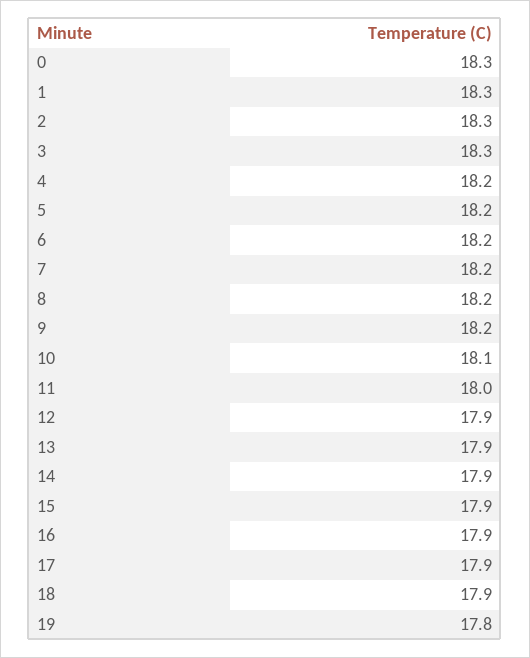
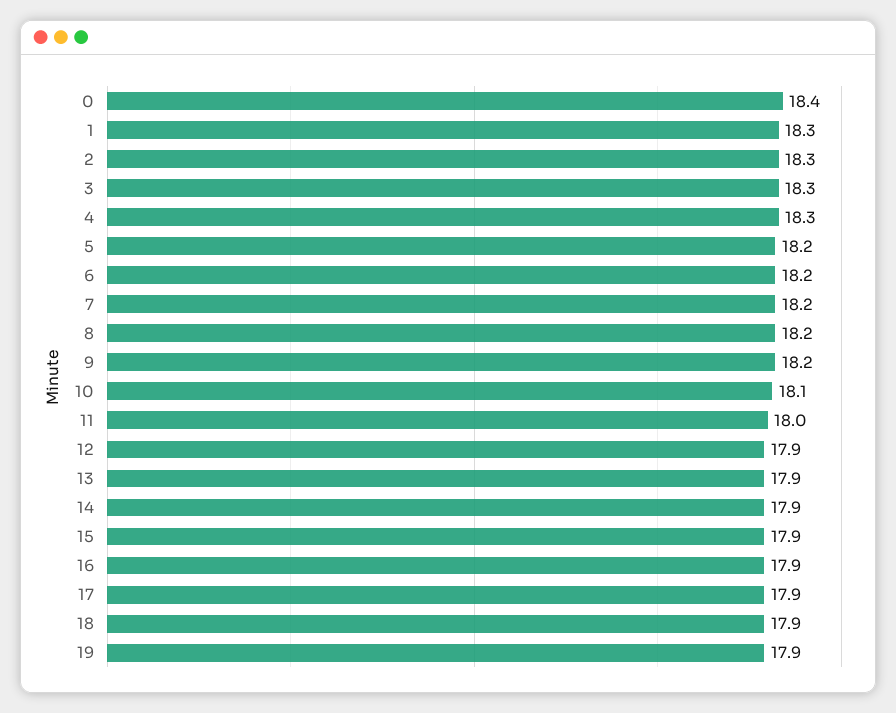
0: 18.3 -> 18.4
4: 18.2 -> 18.3
19: 17.8 -> 17.9

